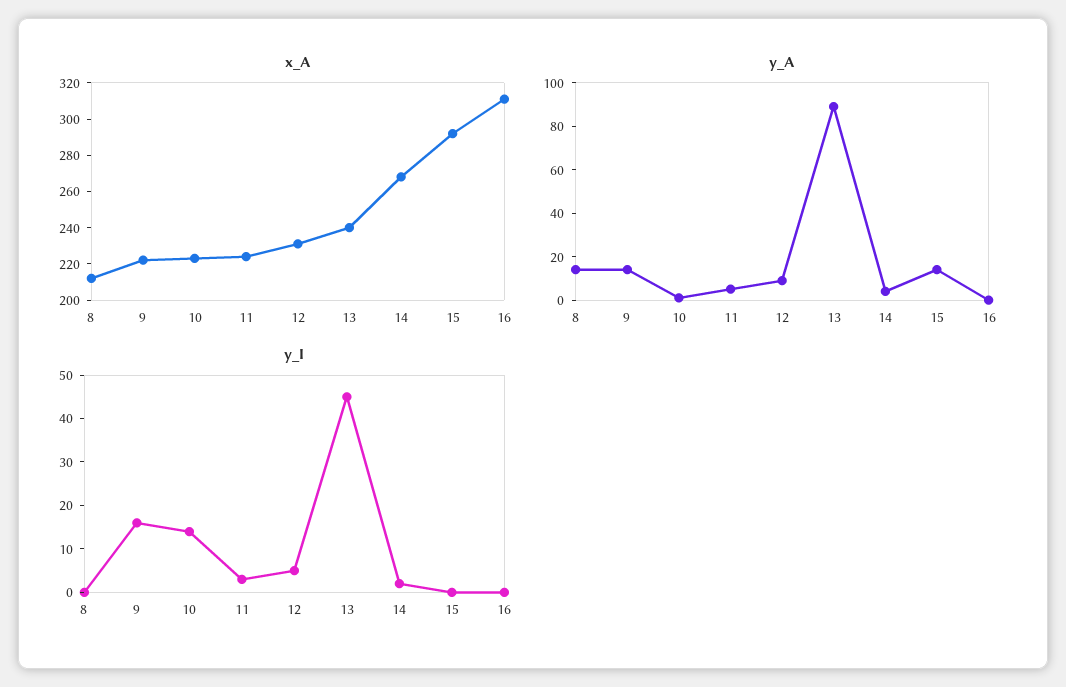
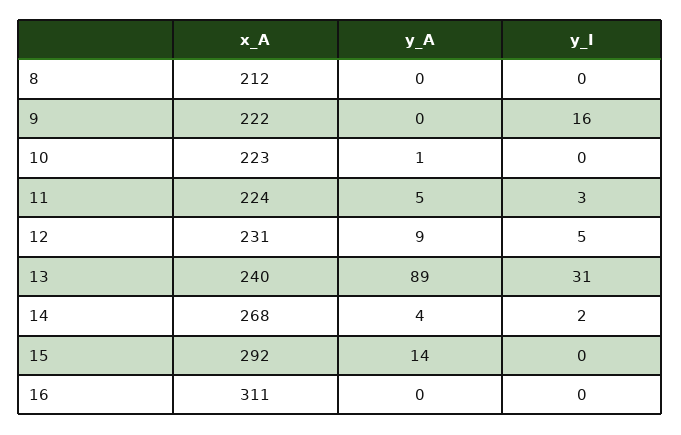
y_A, 8: 15 -> 0
y_A, 9: 15 -> 0
y_I, 10: 15 -> 0
y_I, 13: 45 -> 31

